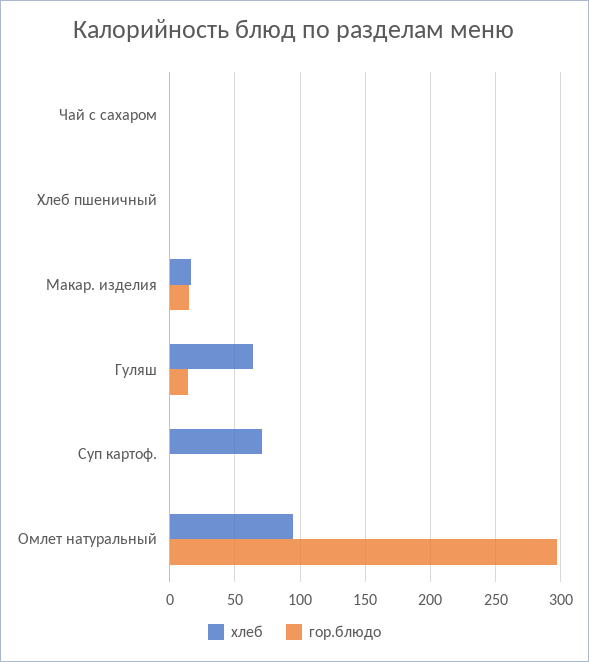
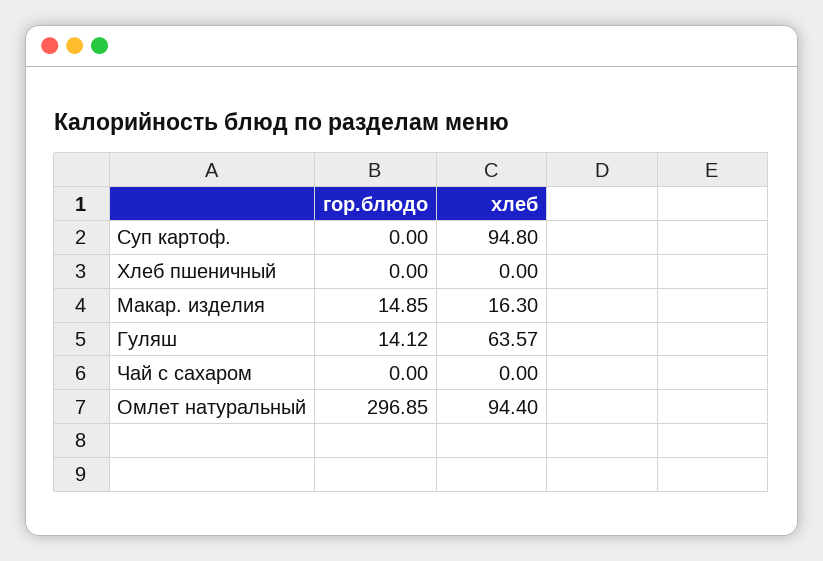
хлеб, Суп картоф.: 70 -> 94.8

